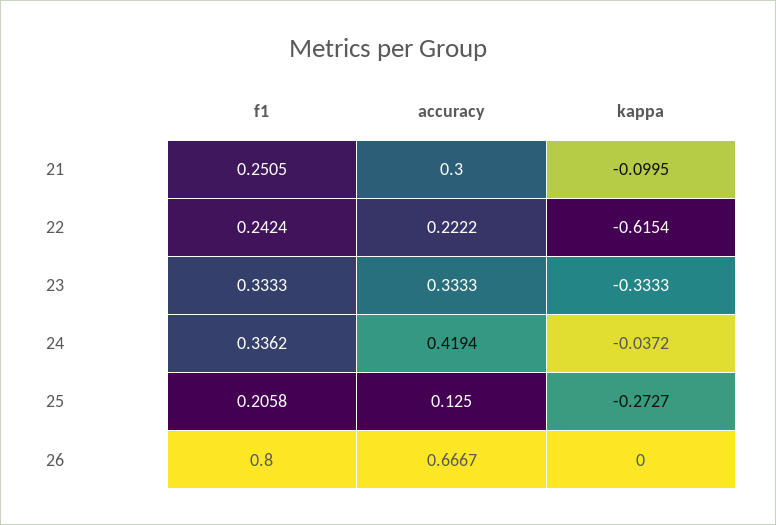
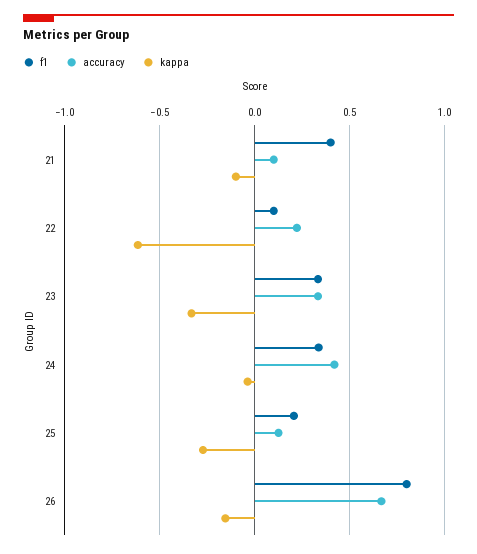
f1, 21: 0.2505 -> 0.4
accuracy, 21: 0.3 -> 0.1
f1, 22: 0.2424 -> 0.1
kappa, 26: 0 -> -0.15

